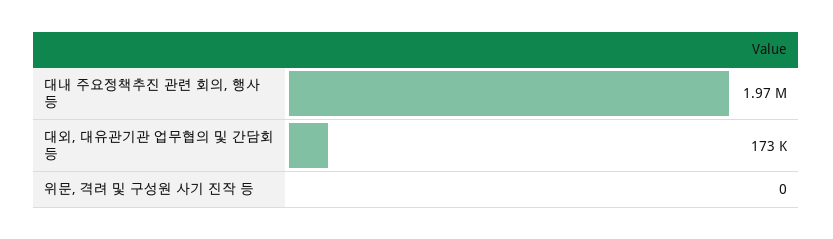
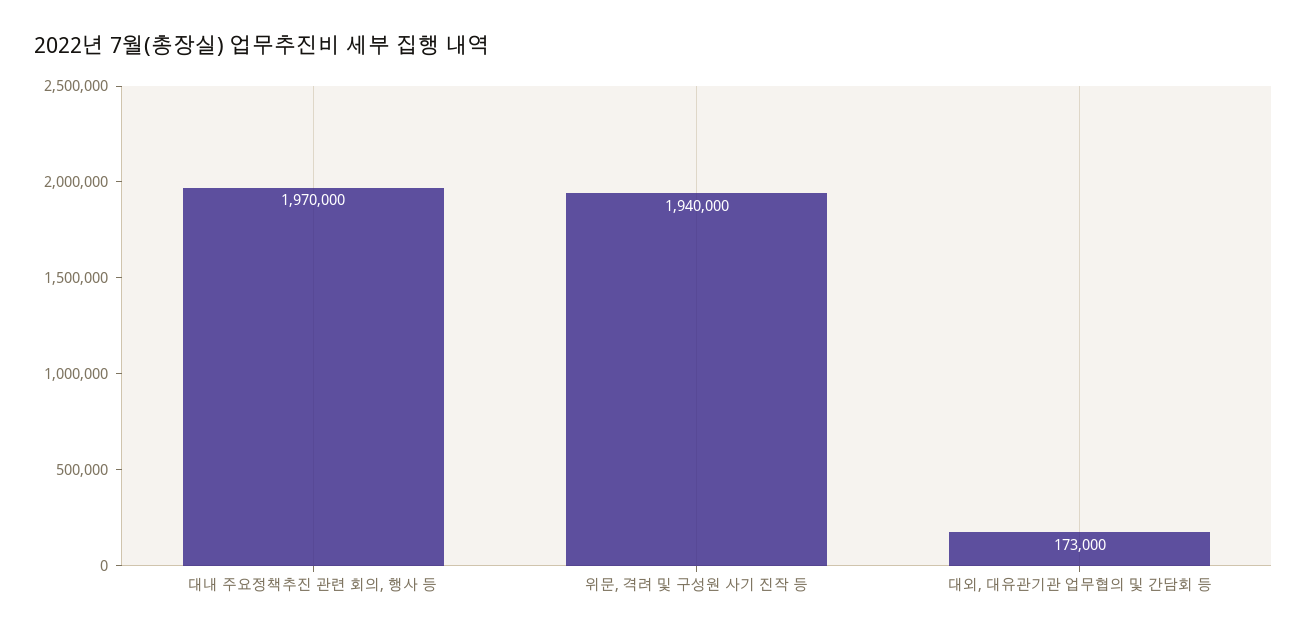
위문, 격려 및 구성원 사기 진작 등: 0 -> 1940000

